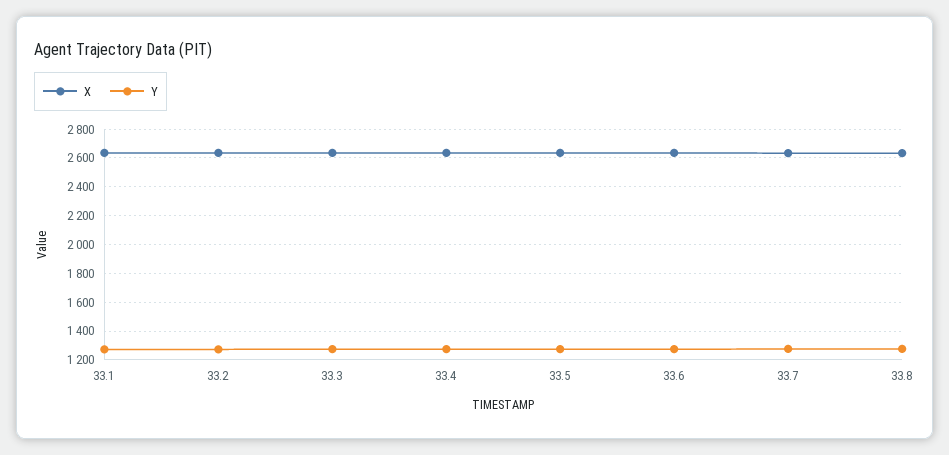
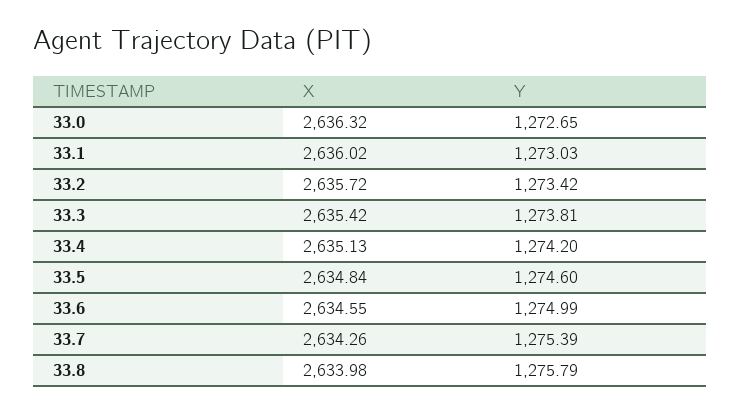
X, 33.0: none -> 2636.32
Y, 33.0: none -> 1272.65

